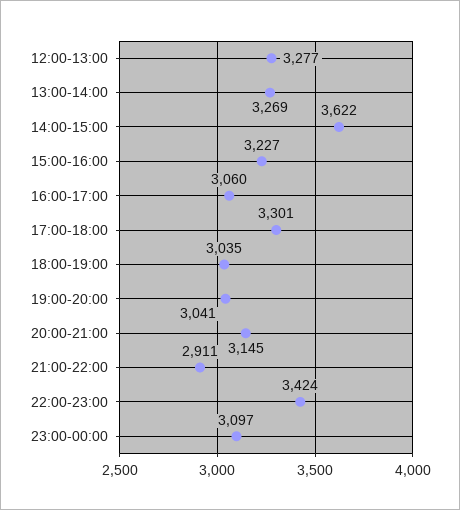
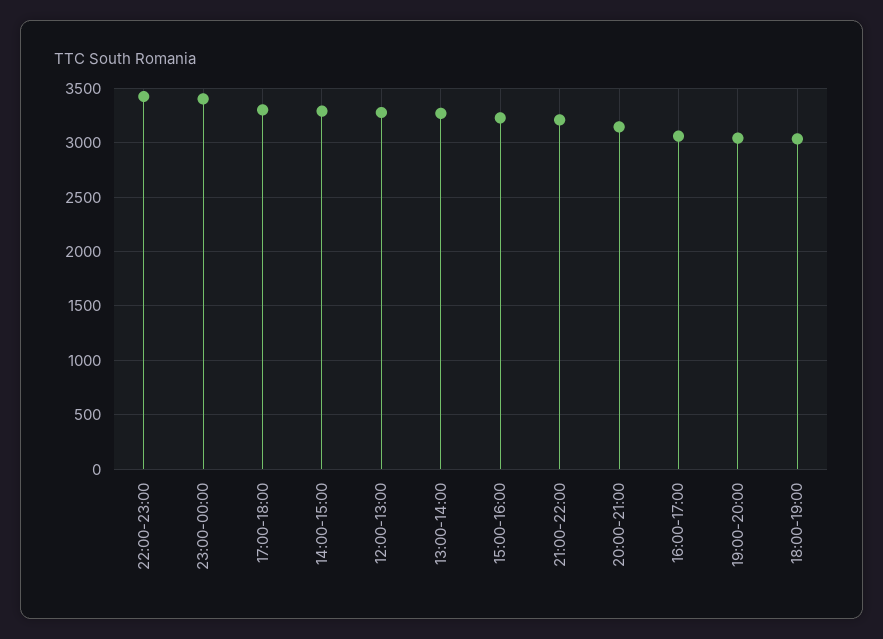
14:00-15:00: 3622 -> 3300
21:00-22:00: 2911 -> 3200
23:00-00:00: 3097 -> 3400

